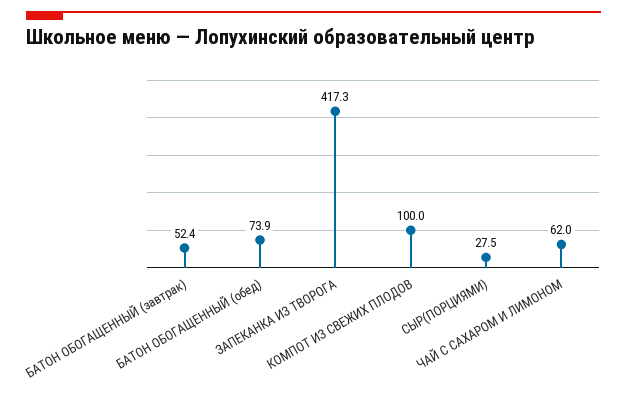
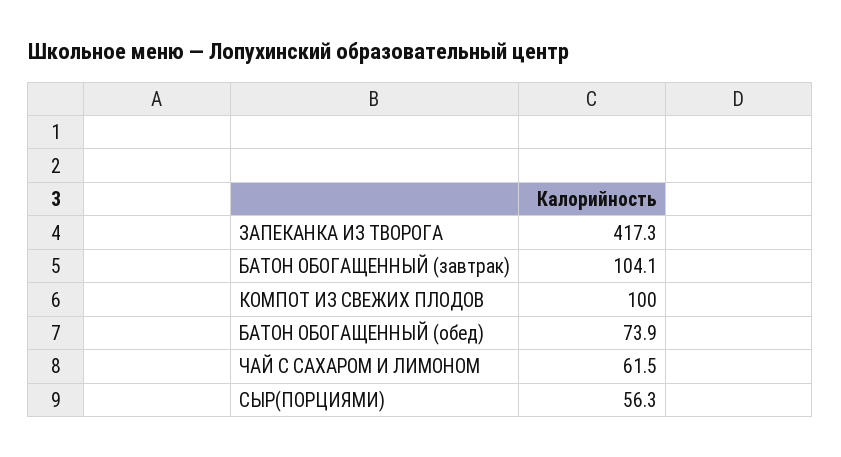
БАТОН ОБОГАЩЕННЫЙ (завтрак): 52.4 -> 104.1
СЫР(ПОРЦИЯМИ): 27.5 -> 56.3
ЧАЙ С САХАРОМ И ЛИМОНОМ: 62 -> 61.5

